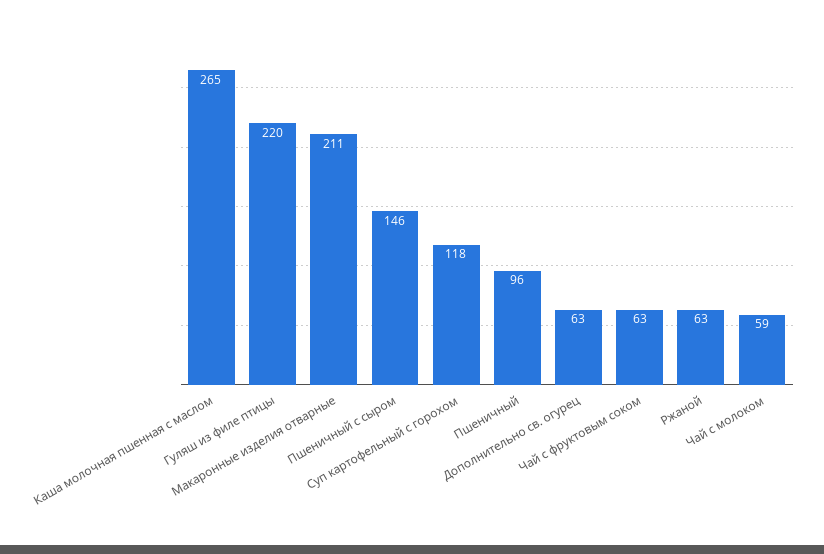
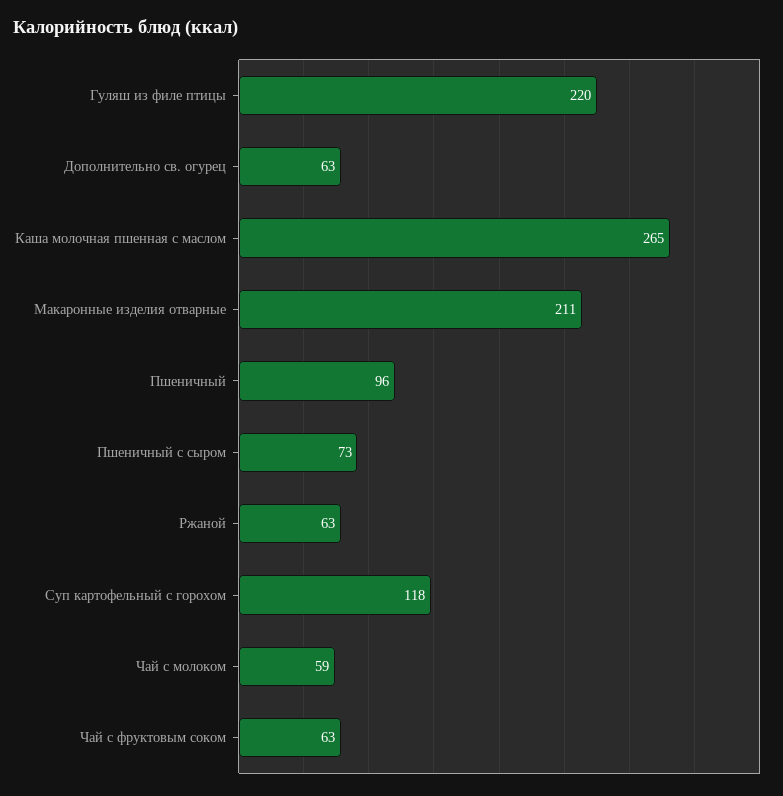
Пшеничный с сыром: 146 -> 73

